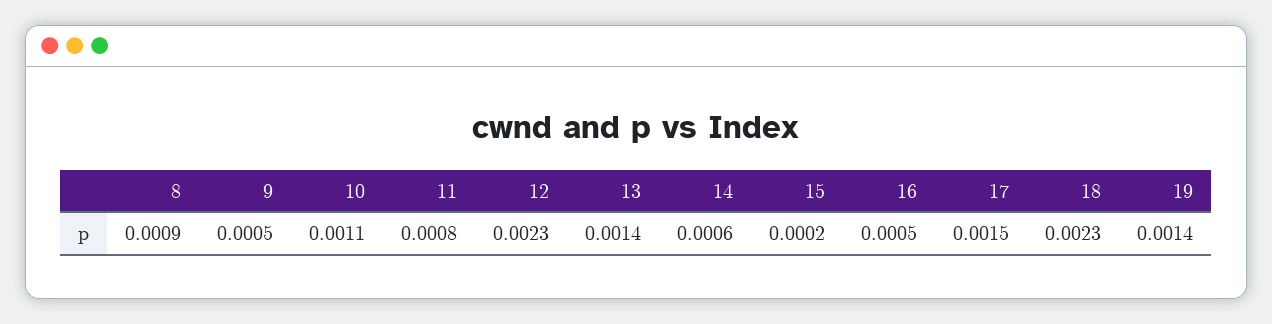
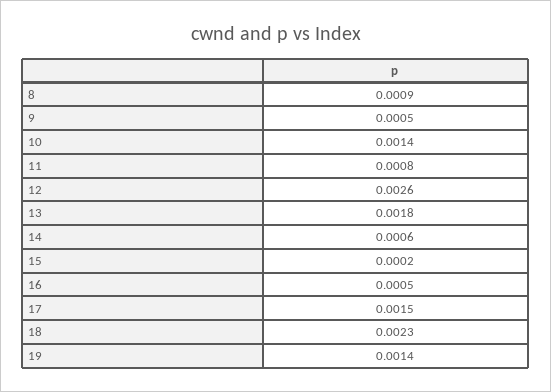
10: 0.0011 -> 0.0014
12: 0.0023 -> 0.0026
13: 0.0014 -> 0.0018

